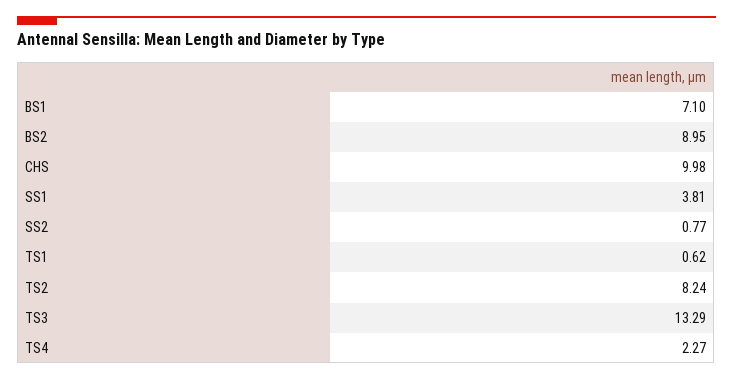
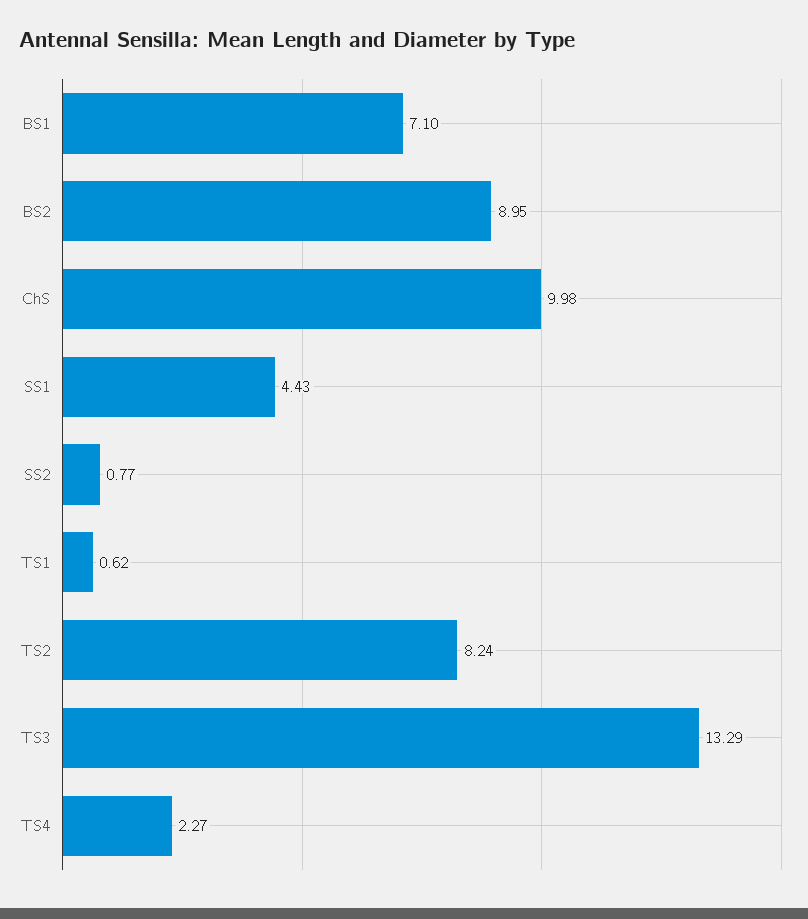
SS1: 3.81 -> 4.43

